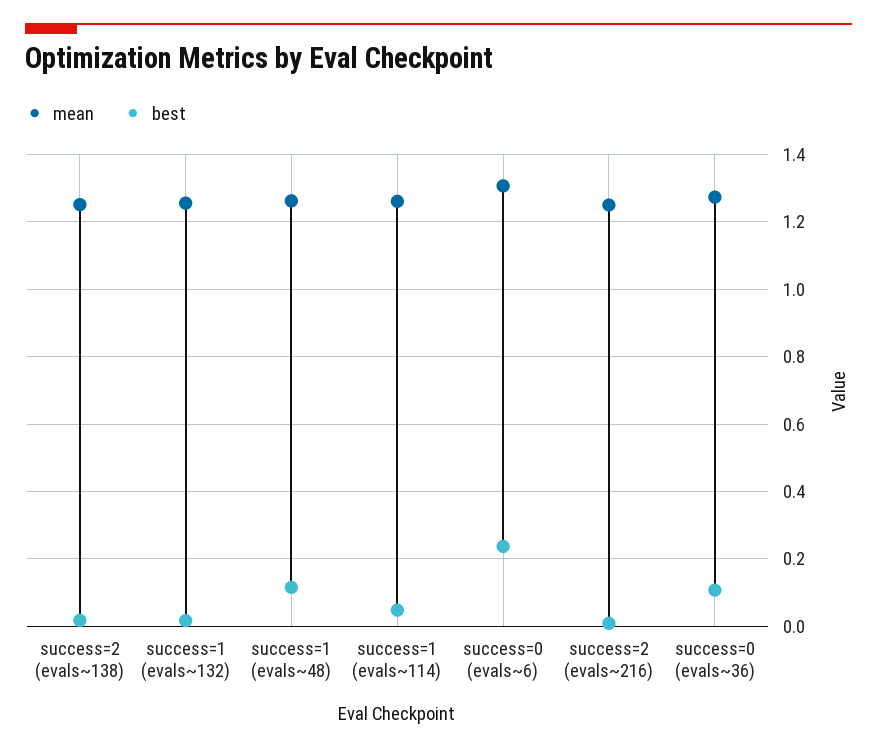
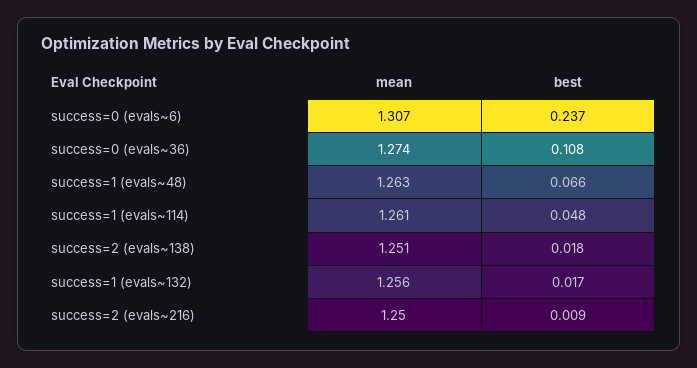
best, success=1 (evals~48): 0.12 -> 0.066

